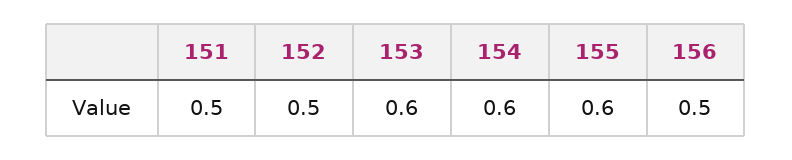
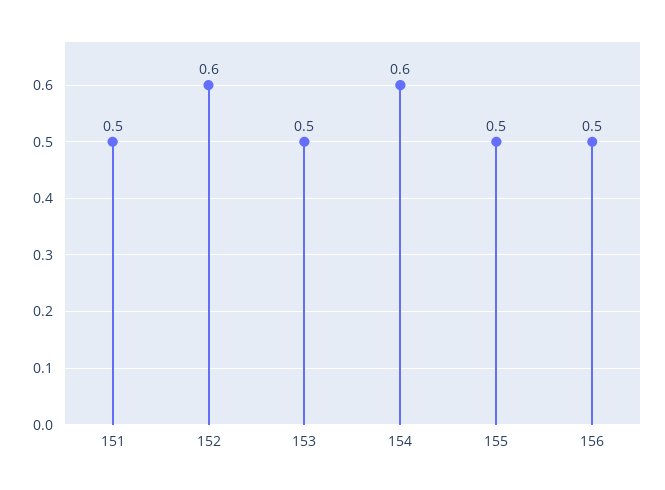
152: 0.5 -> 0.6
153: 0.6 -> 0.5
155: 0.6 -> 0.5

